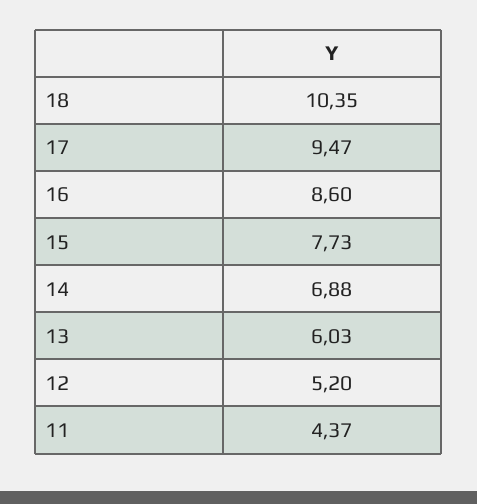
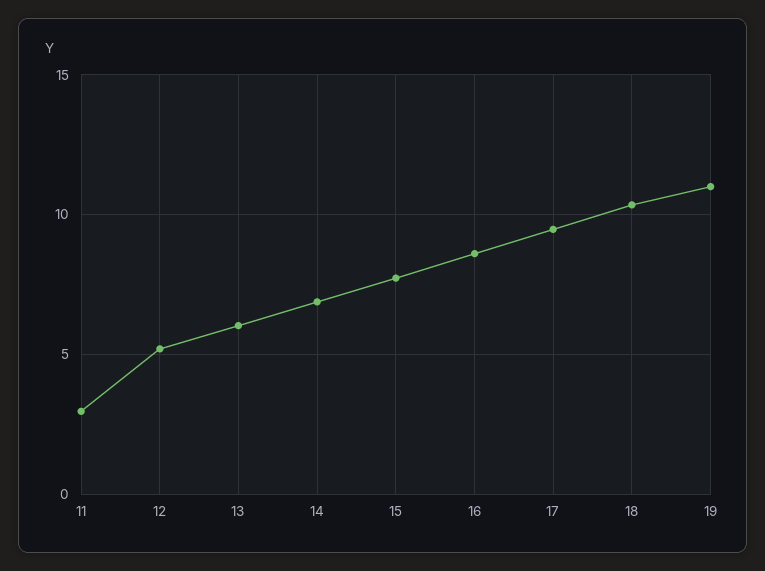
11: 4.37 -> 3
19: none -> 11

